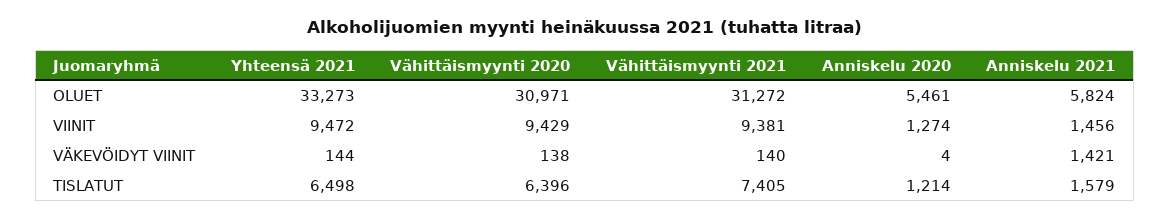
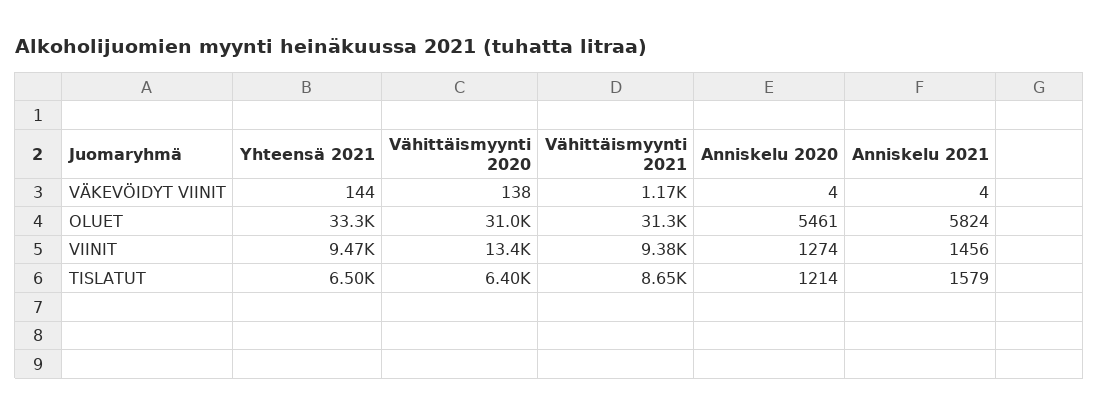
Vähittäismyynti 2020, VIINIT: 9429 -> 13400
Vähittäismyynti 2021, VÄKEVÖIDYT VIINIT: 140 -> 1170
Anniskelu 2021, VÄKEVÖIDYT VIINIT: 1421 -> 4
Vähittäismyynti 2021, TISLATUT: 7405 -> 8650

